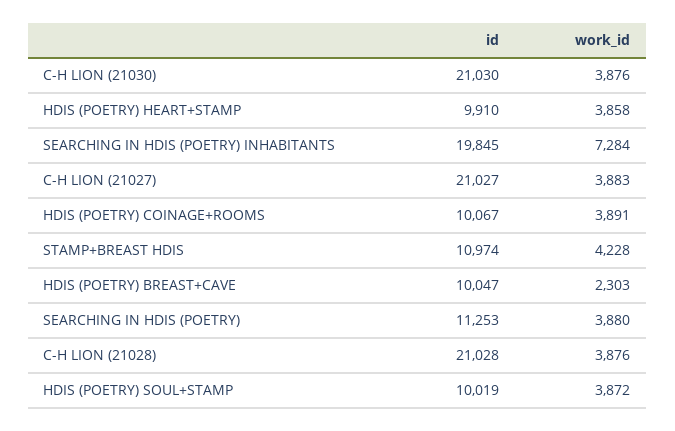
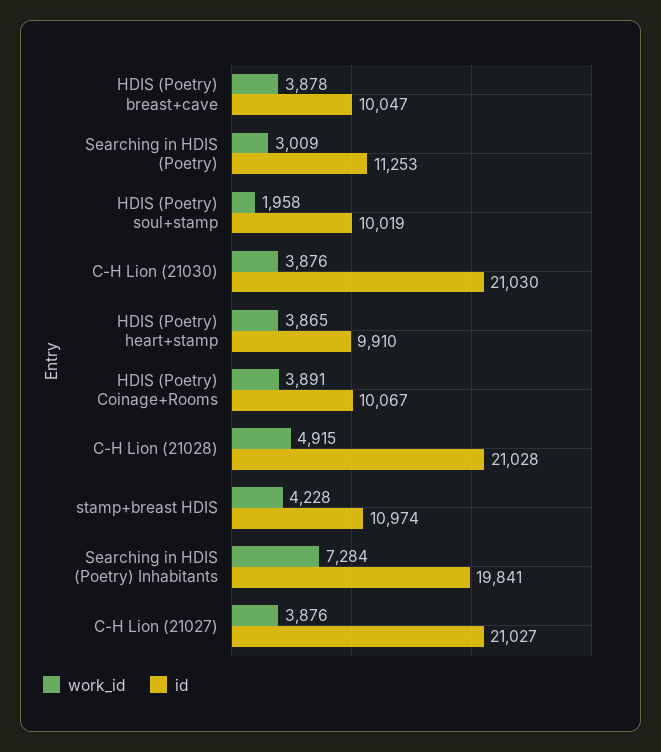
work_id, HDIS (POETRY) HEART+STAMP: 3858 -> 3865
id, SEARCHING IN HDIS (POETRY) INHABITANTS: 19845 -> 19841
work_id, C-H LION (21027): 3883 -> 3876
work_id, HDIS (POETRY) BREAST+CAVE: 2303 -> 3878
work_id, SEARCHING IN HDIS (POETRY): 3880 -> 3009
work_id, C-H LION (21028): 3876 -> 4915
work_id, HDIS (POETRY) SOUL+STAMP: 3872 -> 1958

